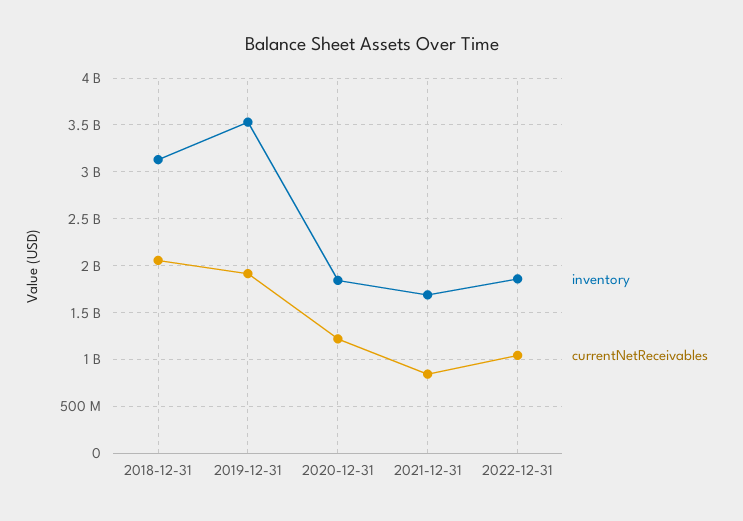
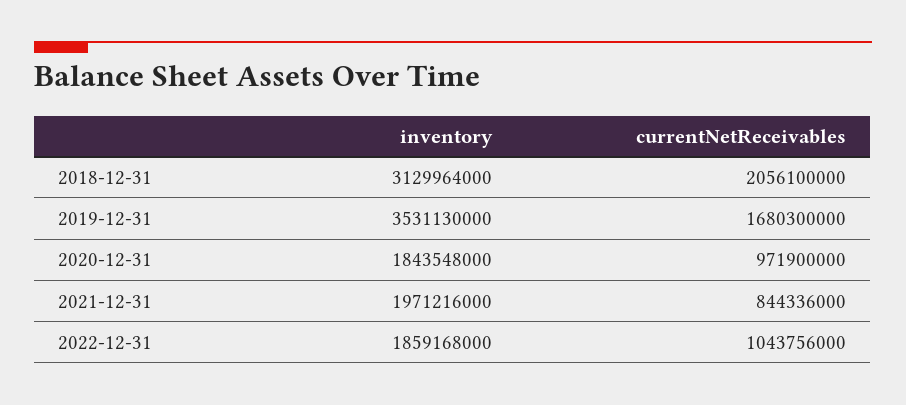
currentNetReceivables, 2019-12-31: 1900000000 -> 1680300000
currentNetReceivables, 2020-12-31: 1200000000 -> 971900000
inventory, 2021-12-31: 1700000000 -> 1971216000

